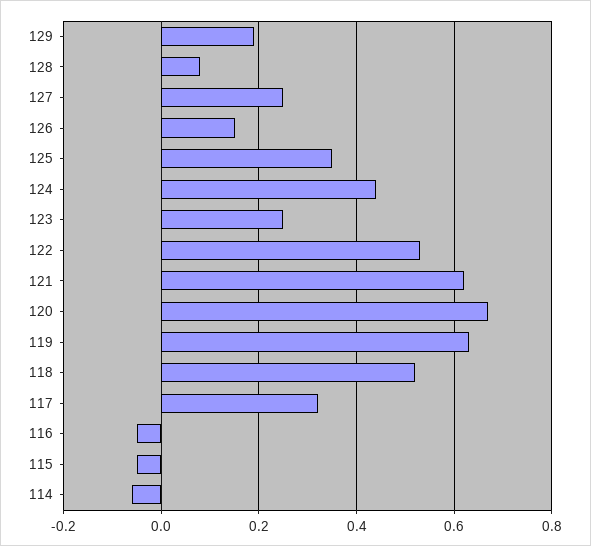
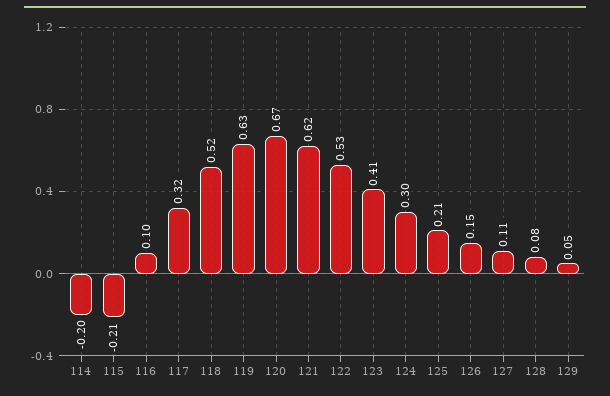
129: 0.2 -> 0.05
127: 0.25 -> 0.11
125: 0.35 -> 0.21
124: 0.45 -> 0.3
123: 0.25 -> 0.41
116: -0.05 -> 0.1
115: -0.05 -> -0.21
114: -0.05 -> -0.2

